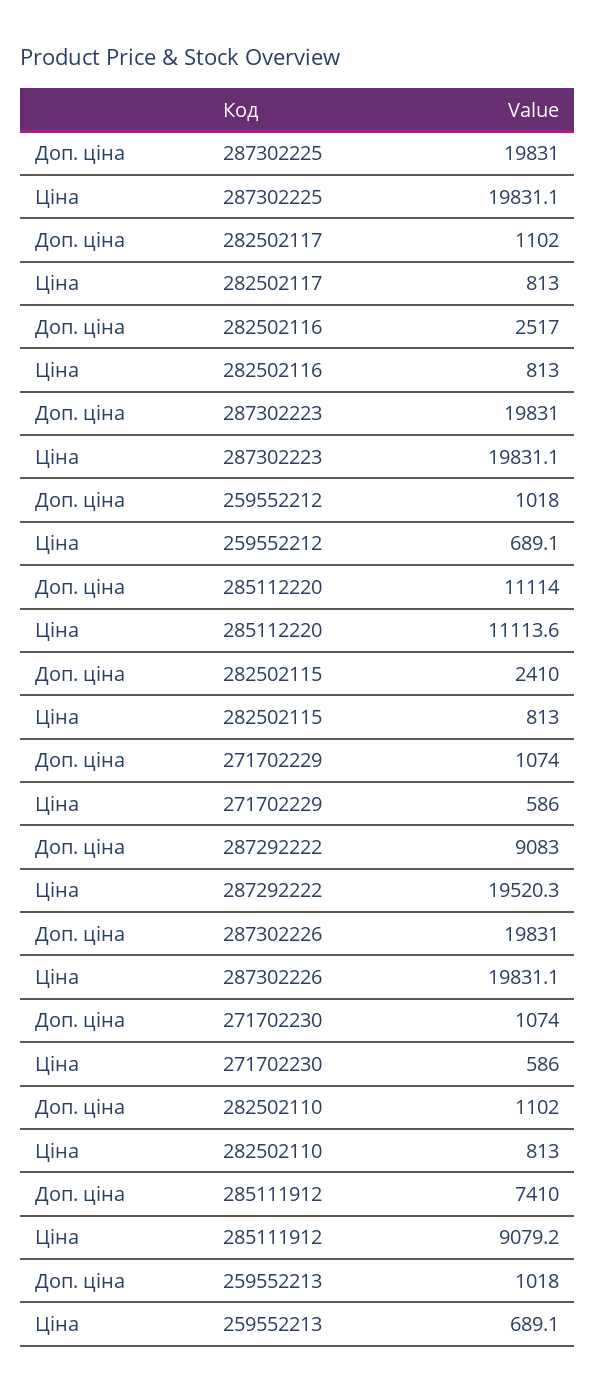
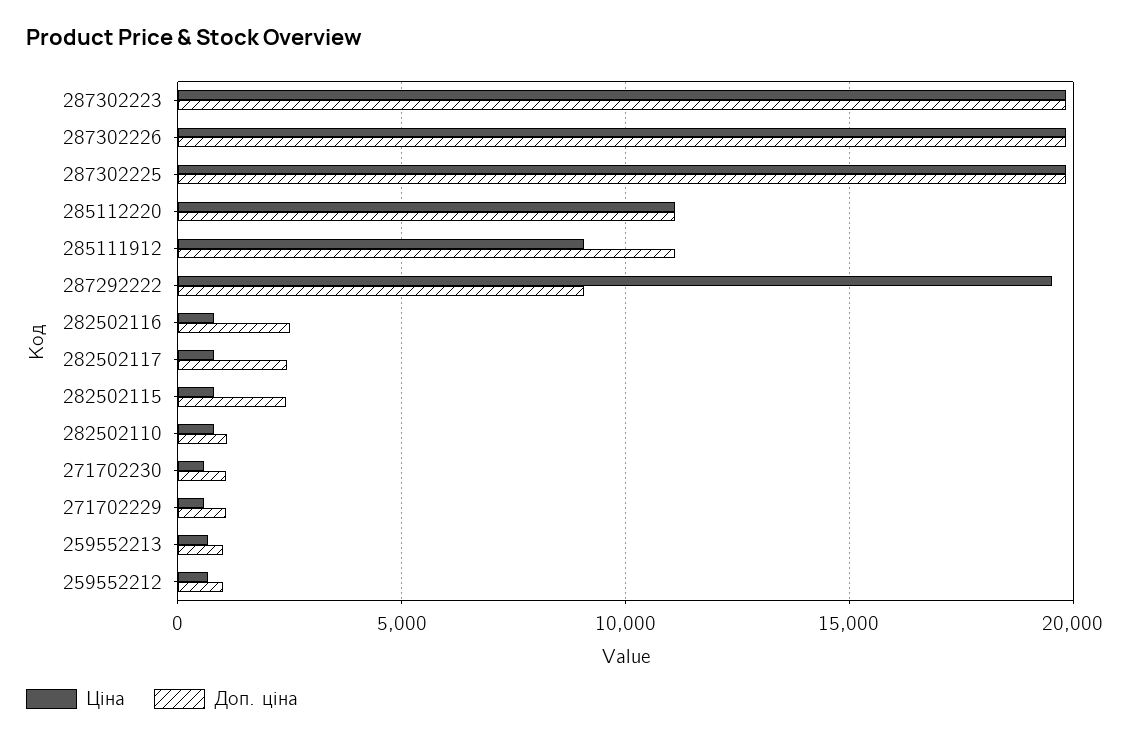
Доп. ціна, 282502117: 1102 -> 2500
Доп. ціна, 285111912: 7410 -> 11000

